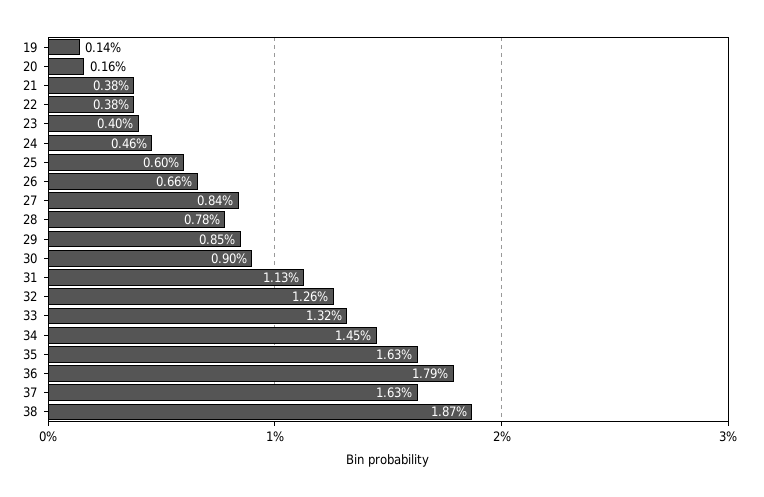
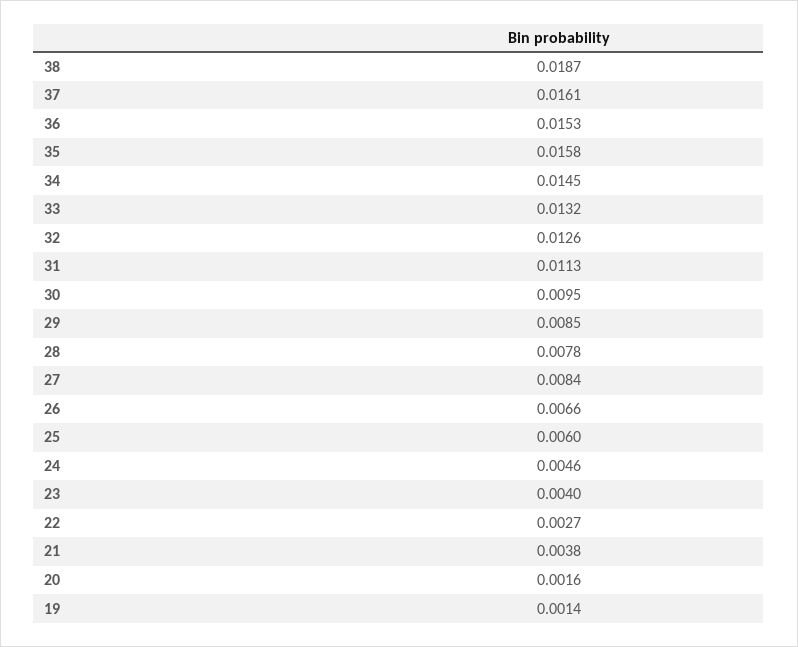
22: 0.0038 -> 0.0027
30: 0.009 -> 0.0095
35: 0.0163 -> 0.0158
36: 0.0179 -> 0.0153
37: 0.0163 -> 0.0161

